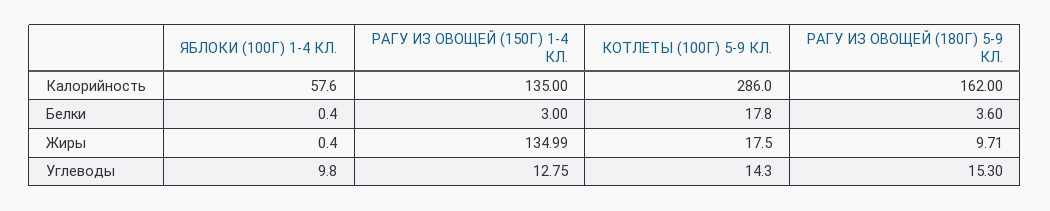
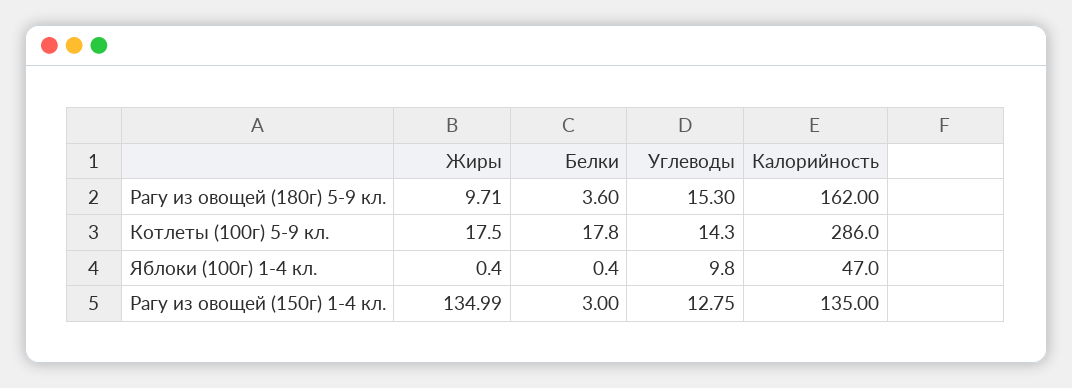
ЯБЛОКИ (100Г) 1-4 КЛ., Калорийность: 57.6 -> 47

